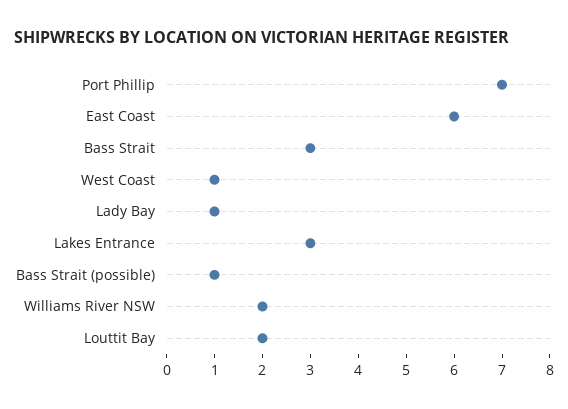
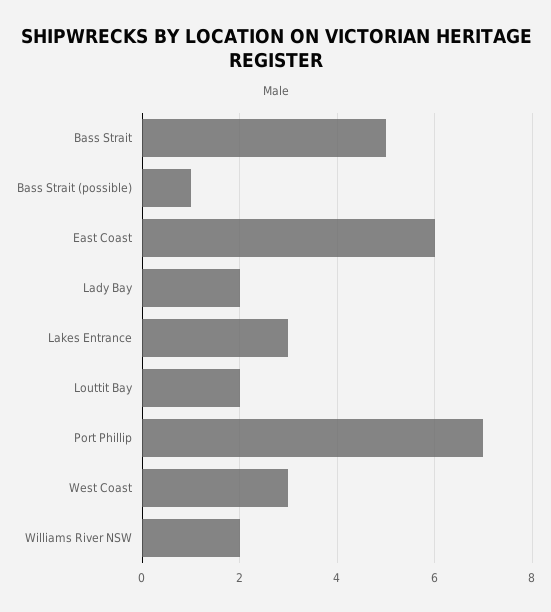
Bass Strait: 3 -> 5
West Coast: 1 -> 3
Lady Bay: 1 -> 2

